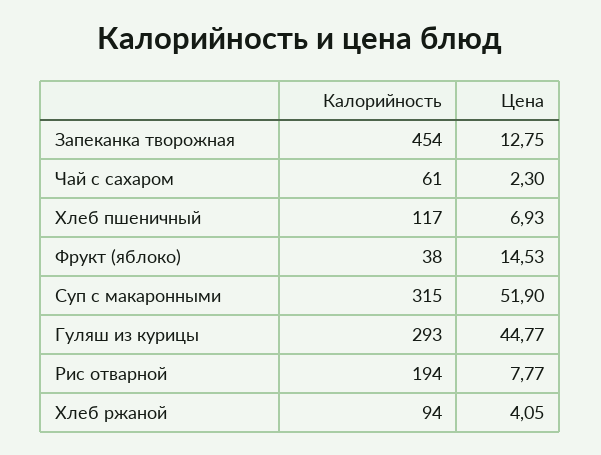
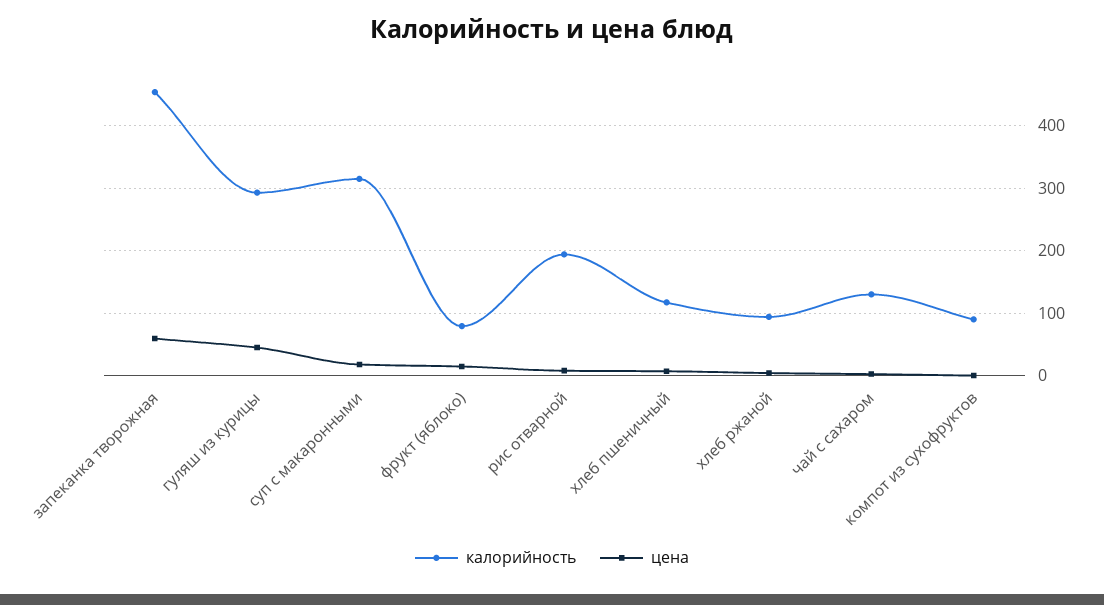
Цена, Запеканка творожная: 12.75 -> 60
Калорийность, Чай с сахаром: 61 -> 130
Калорийность, Фрукт (яблоко): 38 -> 80
Цена, Суп с макаронными: 51.9 -> 20
Калорийность, компот из сухофруктов: none -> 90
Цена, компот из сухофруктов: none -> 0

